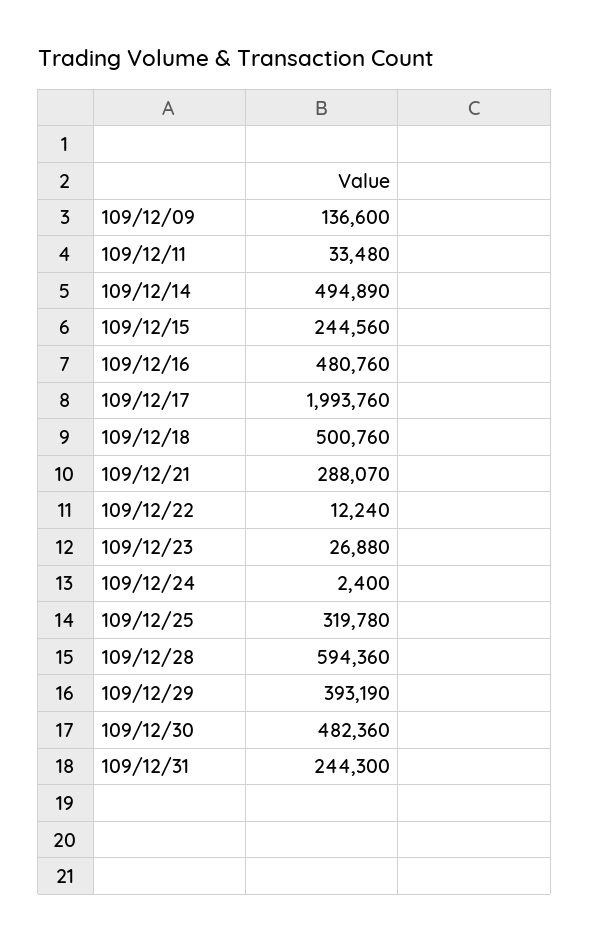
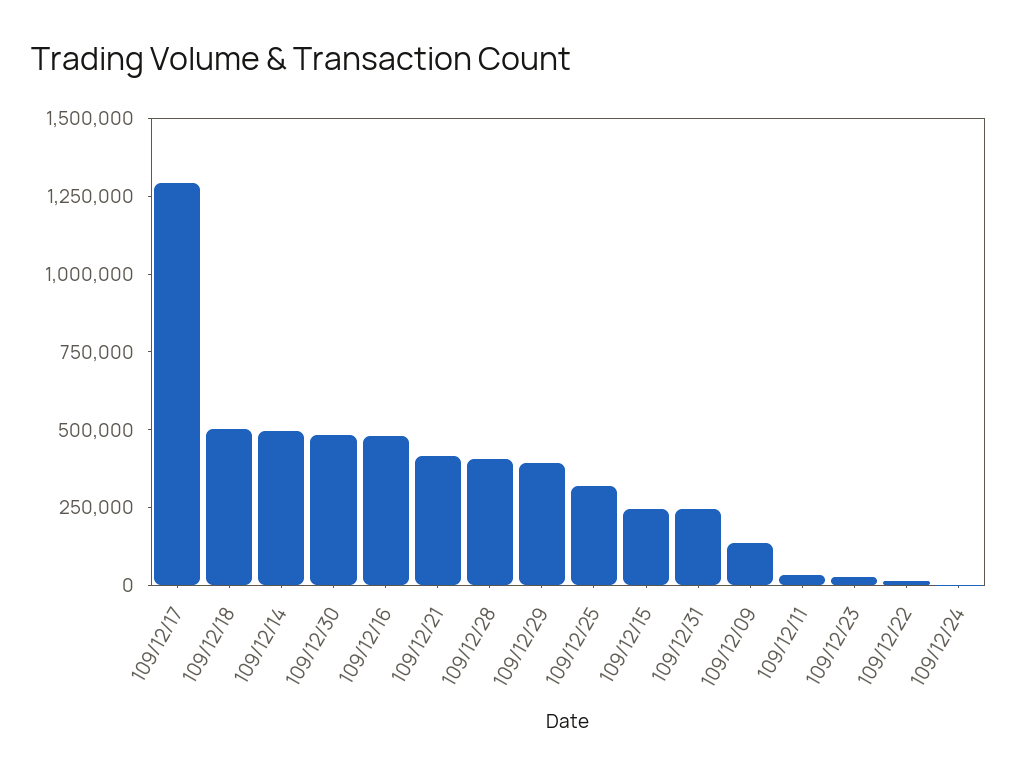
109/12/17: 1993760 -> 1300000
109/12/21: 288070 -> 400000
109/12/28: 594360 -> 400000

